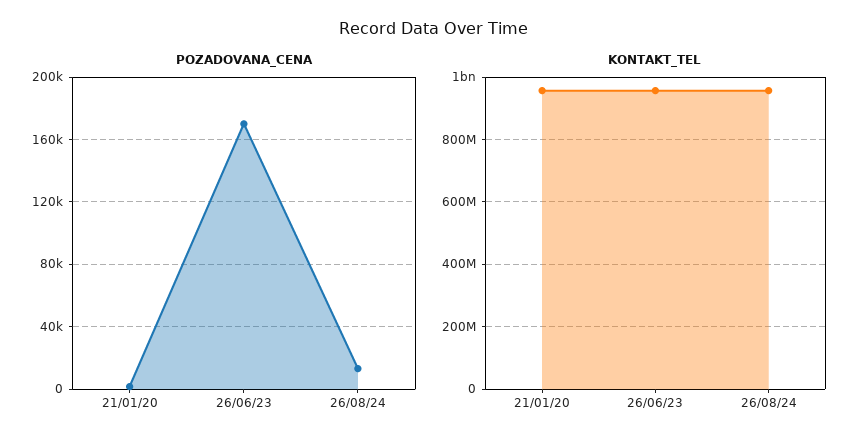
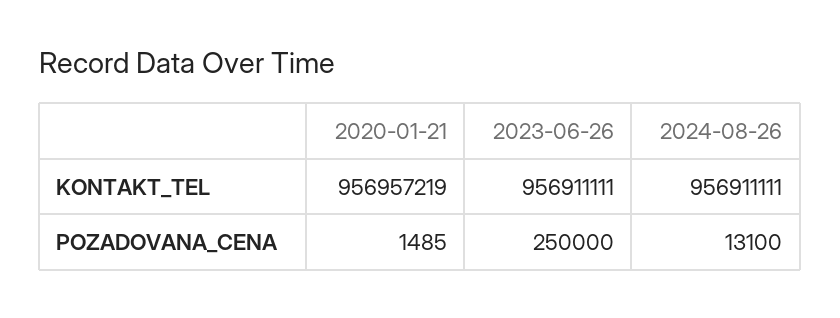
POZADOVANA_CENA, 26/06/23: 170000 -> 250000

